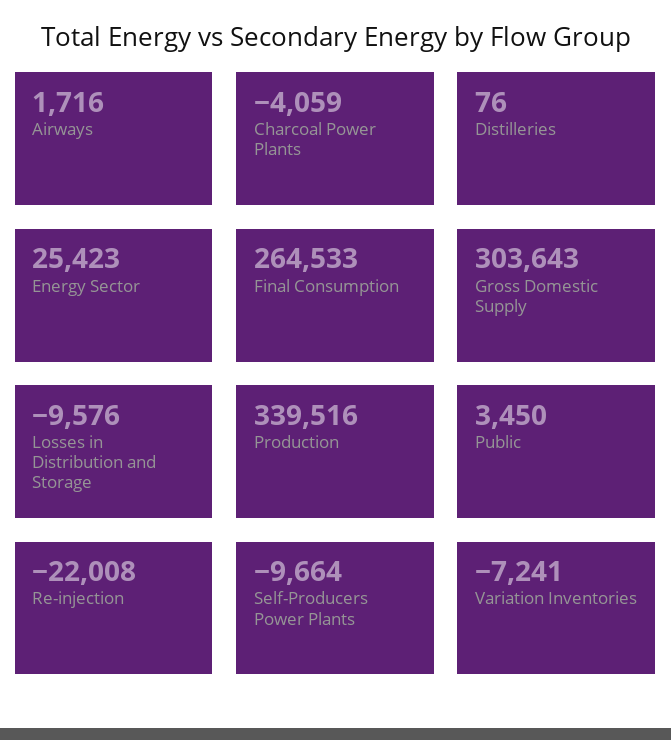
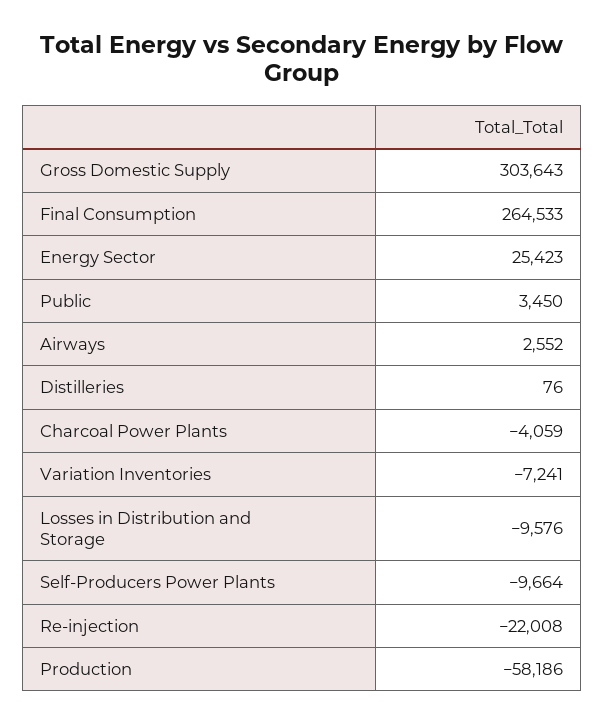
Airways: 1716 -> 2552
Production: 339516 -> -58186

